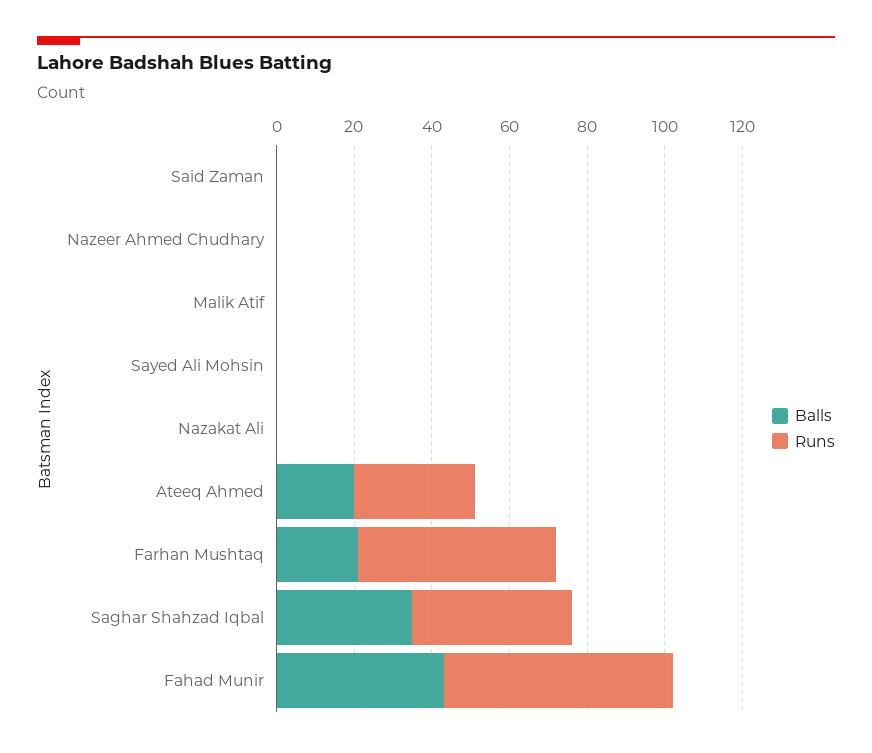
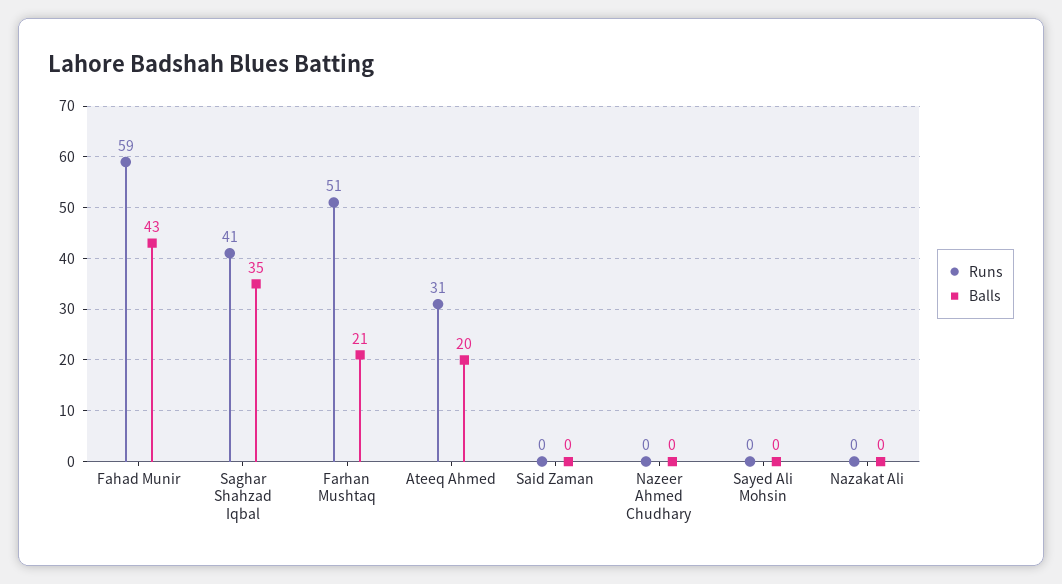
Balls, Malik Atif: 0 -> none
Runs, Malik Atif: 0 -> none

